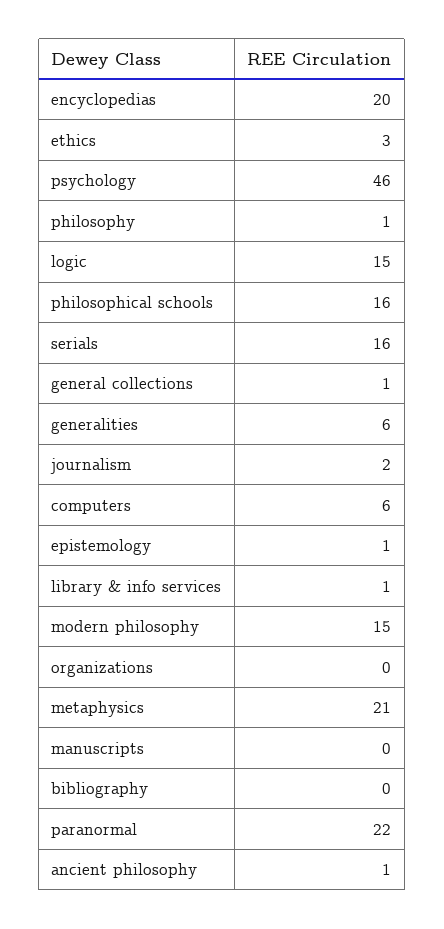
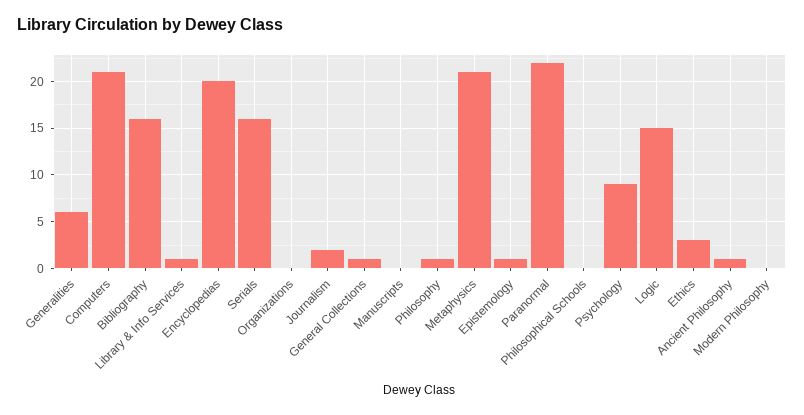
psychology: 46 -> 9
philosophical schools: 16 -> 0
computers: 6 -> 21
modern philosophy: 15 -> 0
bibliography: 0 -> 16

